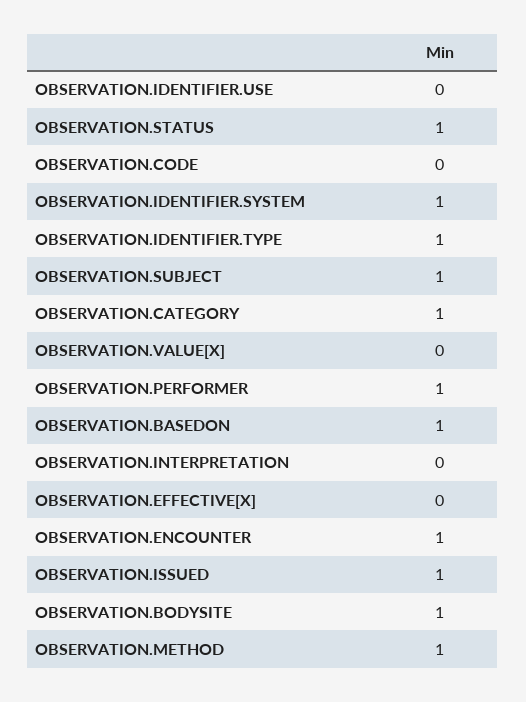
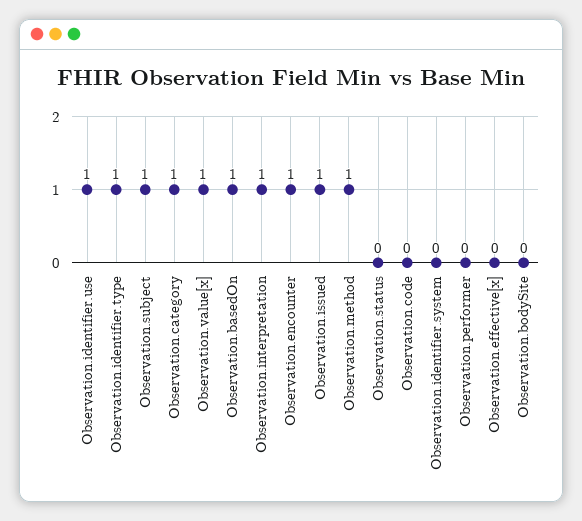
OBSERVATION.IDENTIFIER.USE: 0 -> 1
OBSERVATION.STATUS: 1 -> 0
OBSERVATION.IDENTIFIER.SYSTEM: 1 -> 0
OBSERVATION.VALUE[X]: 0 -> 1
OBSERVATION.PERFORMER: 1 -> 0
OBSERVATION.INTERPRETATION: 0 -> 1
OBSERVATION.BODYSITE: 1 -> 0

